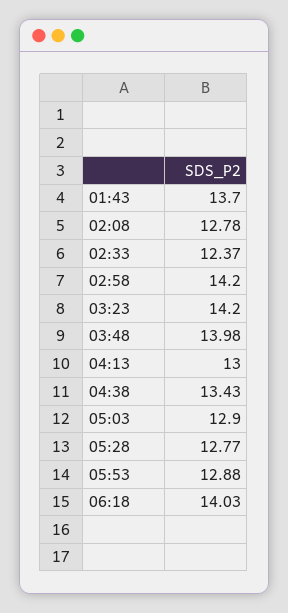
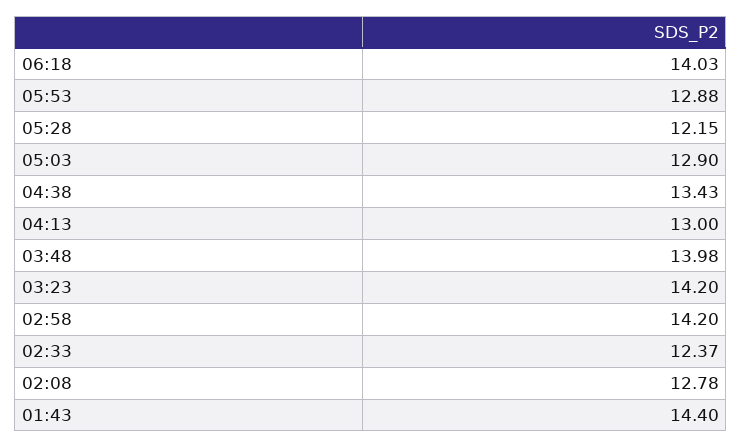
01:43: 13.7 -> 14.4
05:28: 12.77 -> 12.15

